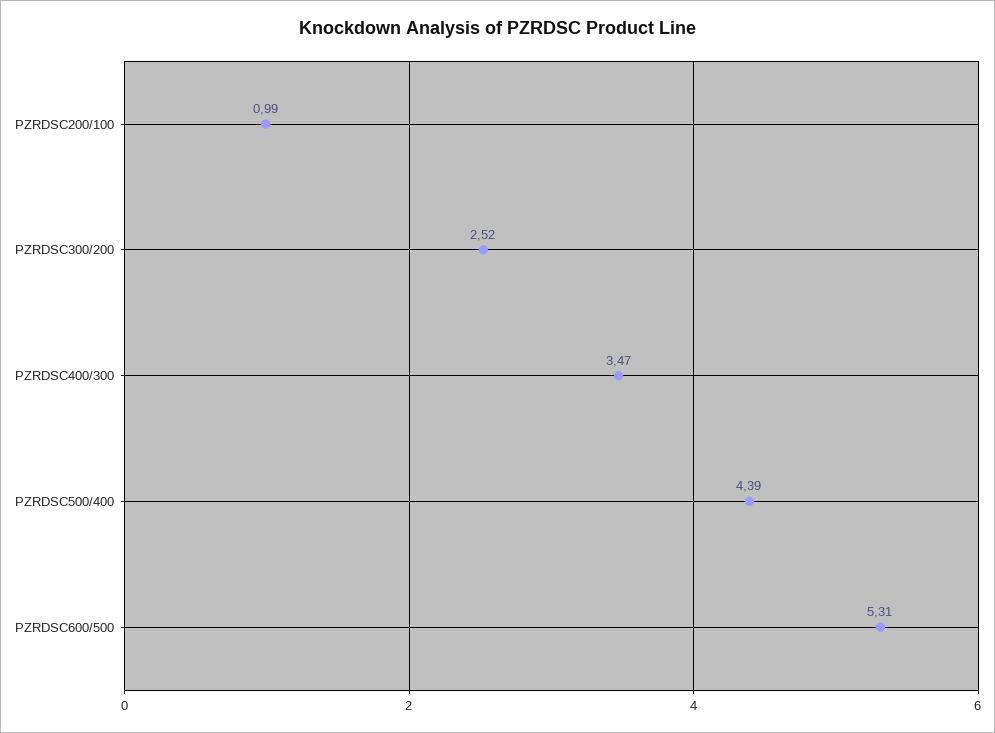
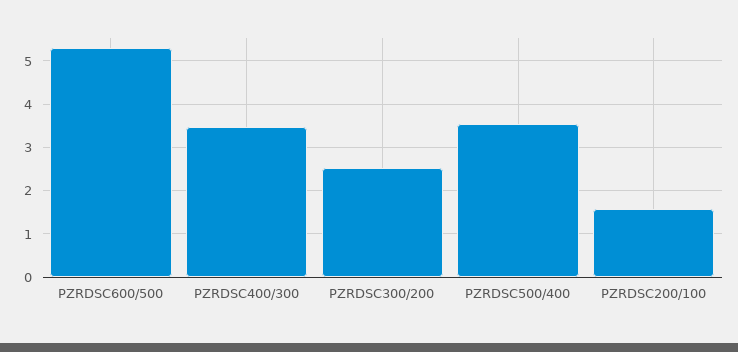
PZRDSC200/100: 0.99 -> 1.6
PZRDSC500/400: 4.39 -> 3.6

